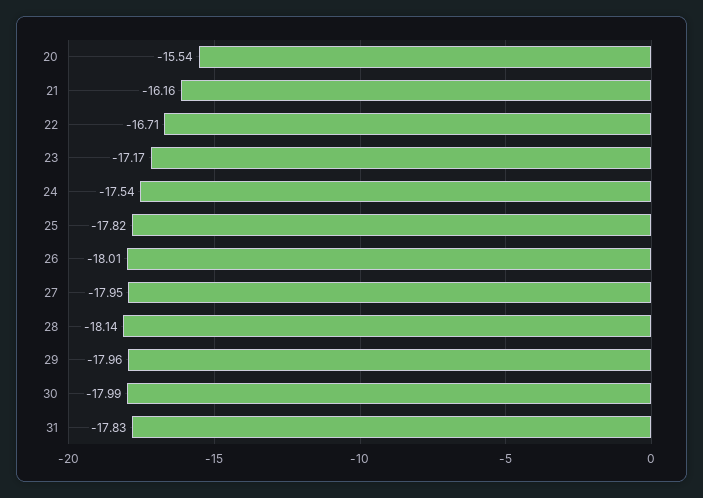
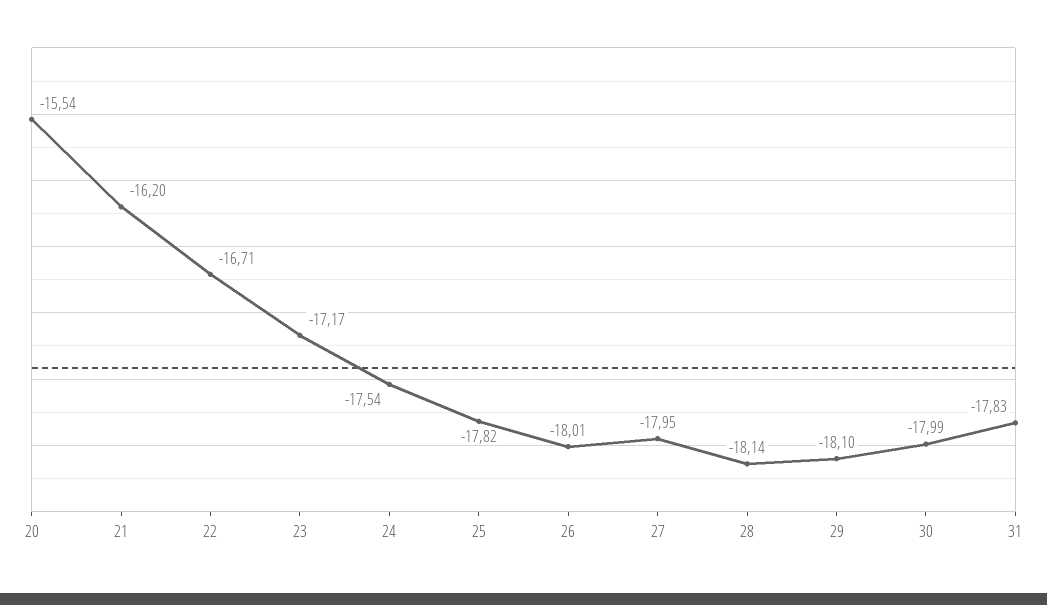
21: -16.16 -> -16.2
29: -17.96 -> -18.1

